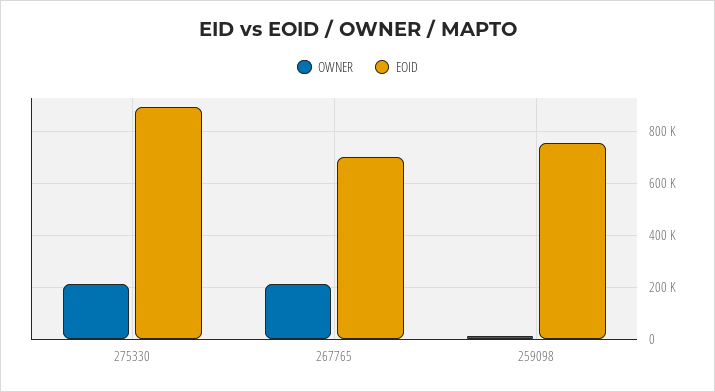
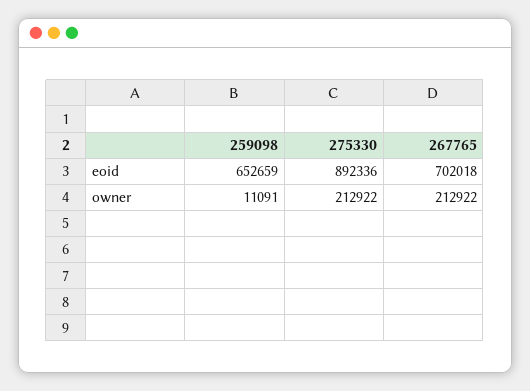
EOID, 259098: 750000 -> 652659

